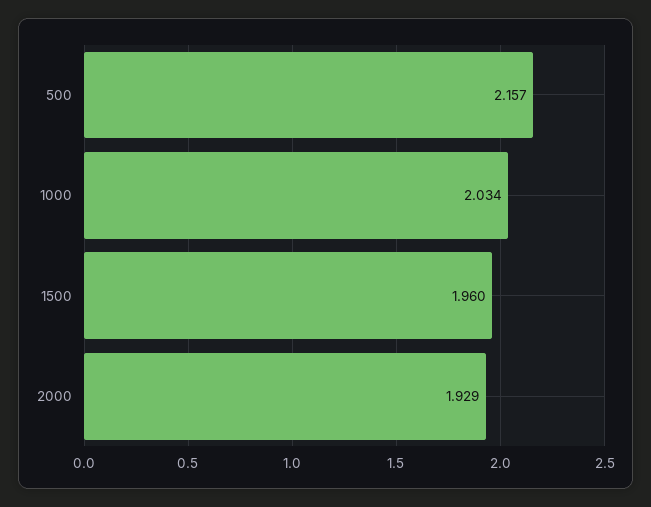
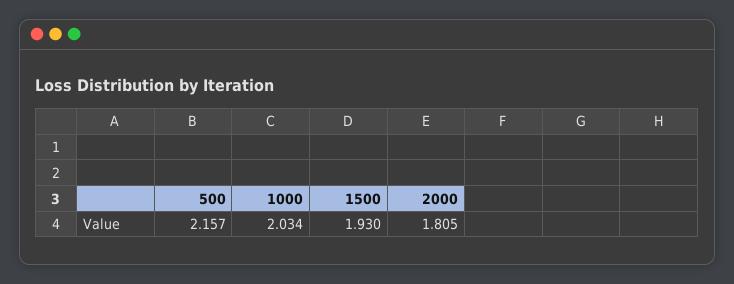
1500: 1.96 -> 1.93
2000: 1.929 -> 1.805

